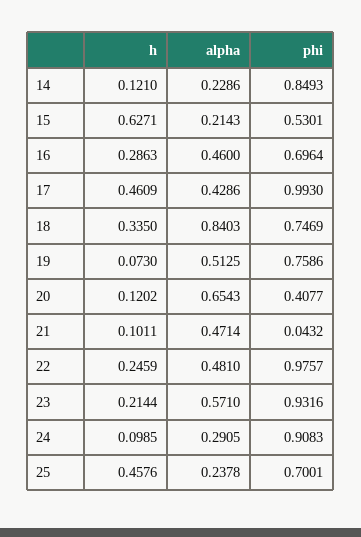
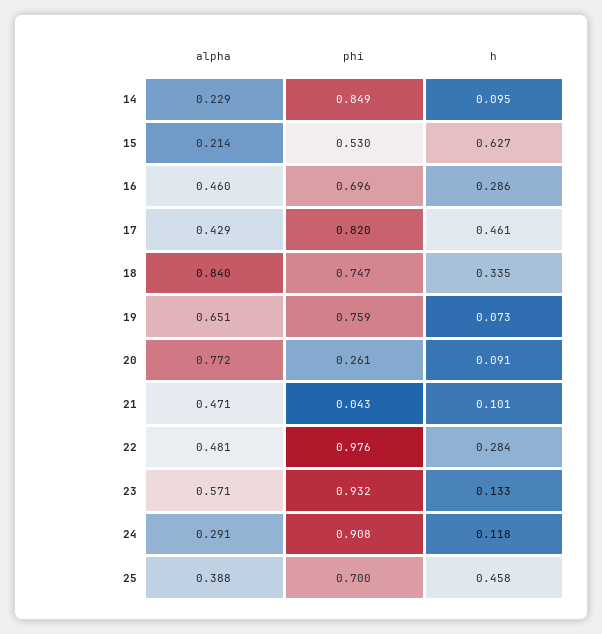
h, 14: 0.121 -> 0.095
phi, 17: 0.993 -> 0.82
alpha, 19: 0.5125 -> 0.651
h, 20: 0.1202 -> 0.091
alpha, 20: 0.6543 -> 0.772
phi, 20: 0.4077 -> 0.261
h, 22: 0.2459 -> 0.284
h, 23: 0.2144 -> 0.133
h, 24: 0.0985 -> 0.118
alpha, 25: 0.2378 -> 0.388

